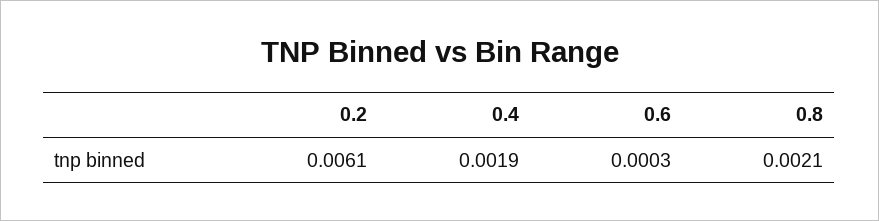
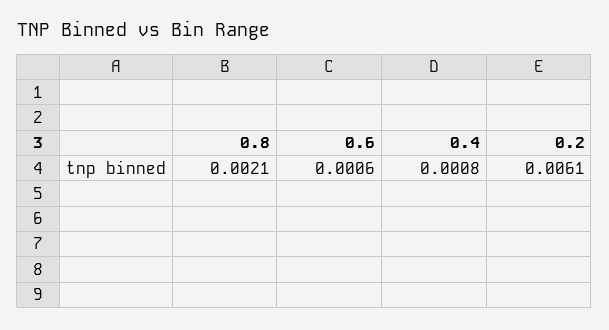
0.4: 0.0019 -> 0.0008
0.6: 0.0003 -> 0.0006

